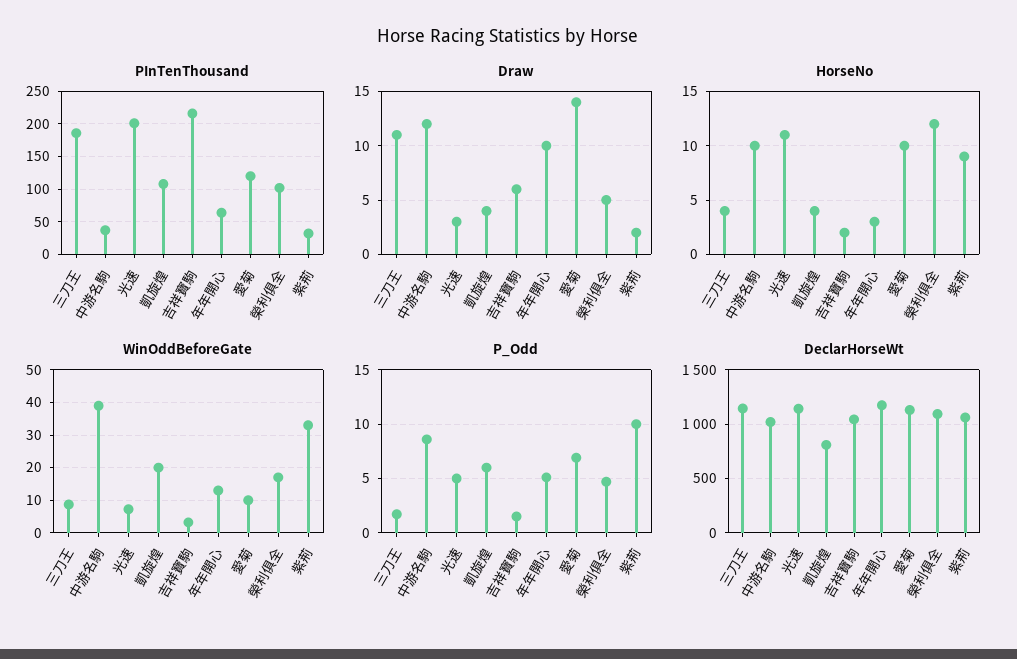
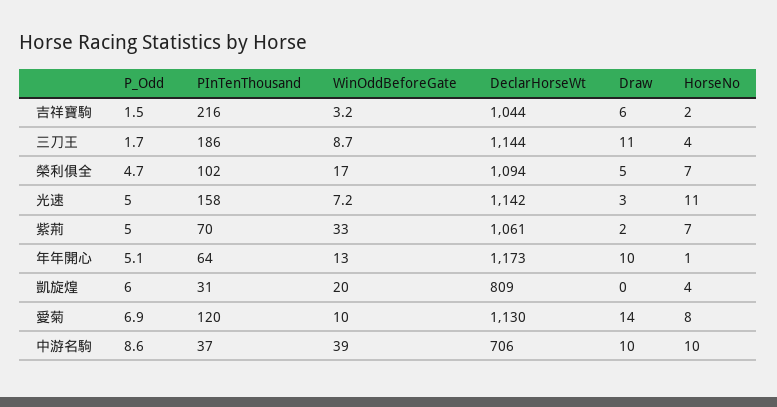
PInTenThousand, 光速: 200 -> 158
PInTenThousand, 凱旋煌: 110 -> 31
PInTenThousand, 紫荊: 30 -> 70
Draw, 中游名駒: 12 -> 10
Draw, 凱旋煌: 4 -> 0
HorseNo, 年年開心: 3 -> 1
HorseNo, 愛菊: 10 -> 8
HorseNo, 榮利俱全: 12 -> 7
HorseNo, 紫荊: 9 -> 7
P_Odd, 紫荊: 10 -> 5
DeclarHorseWt, 中游名駒: 1000 -> 706

